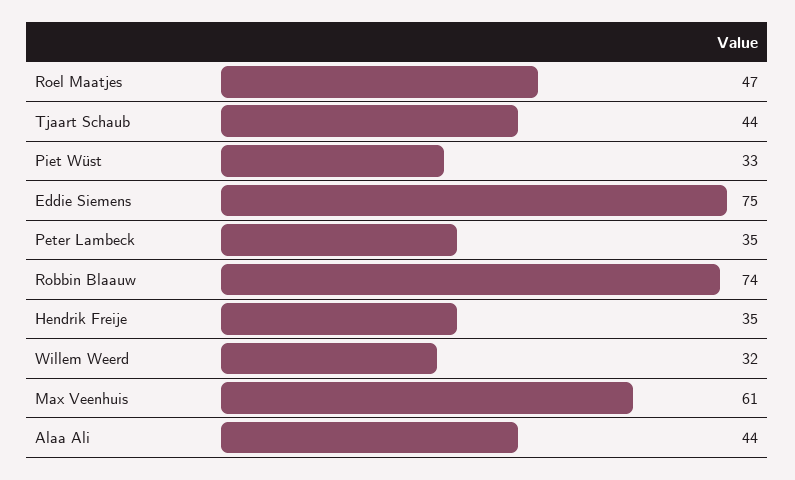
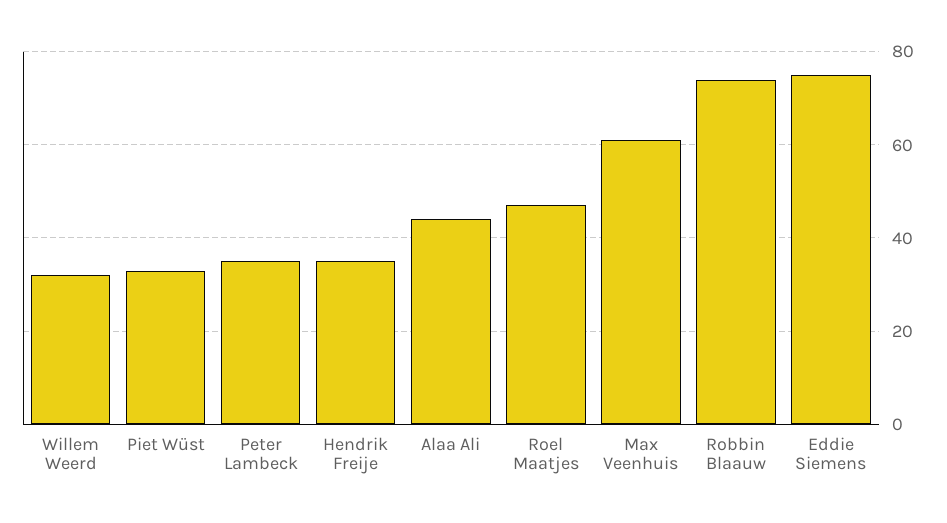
Tjaart Schaub: 44 -> none

